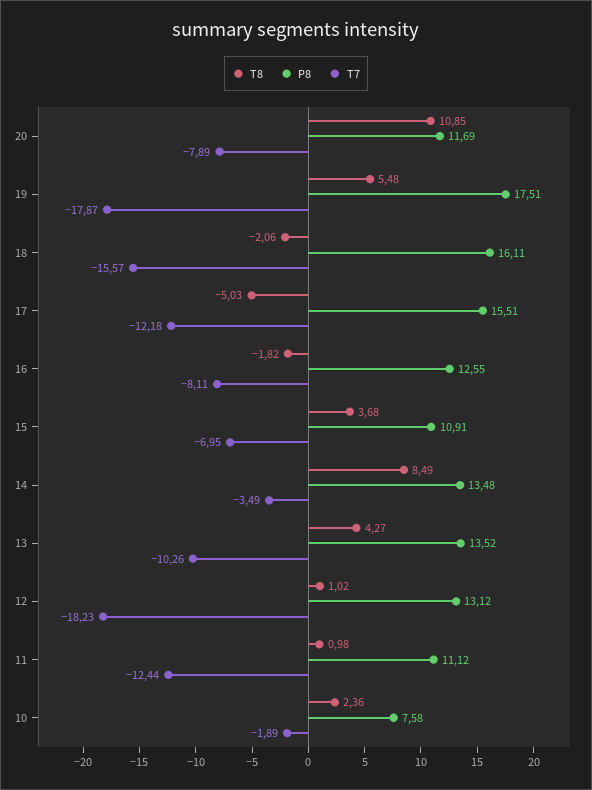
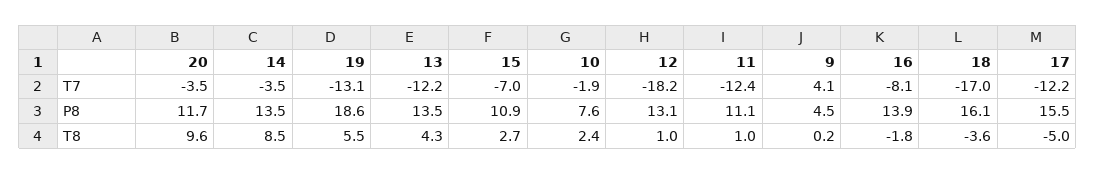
T8, 20: 10.85 -> 9.6
T7, 20: -7.89 -> -3.5
P8, 19: 17.51 -> 18.6
T7, 19: -17.87 -> -13.1
T8, 18: -2.06 -> -3.6
T7, 18: -15.57 -> -17
P8, 16: 12.55 -> 13.9
T8, 15: 3.68 -> 2.7
T7, 13: -10.26 -> -12.2
T7, 9: none -> 4.1
P8, 9: none -> 4.5
T8, 9: none -> 0.2

